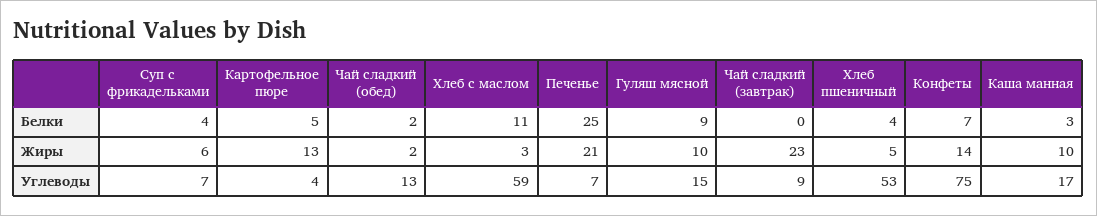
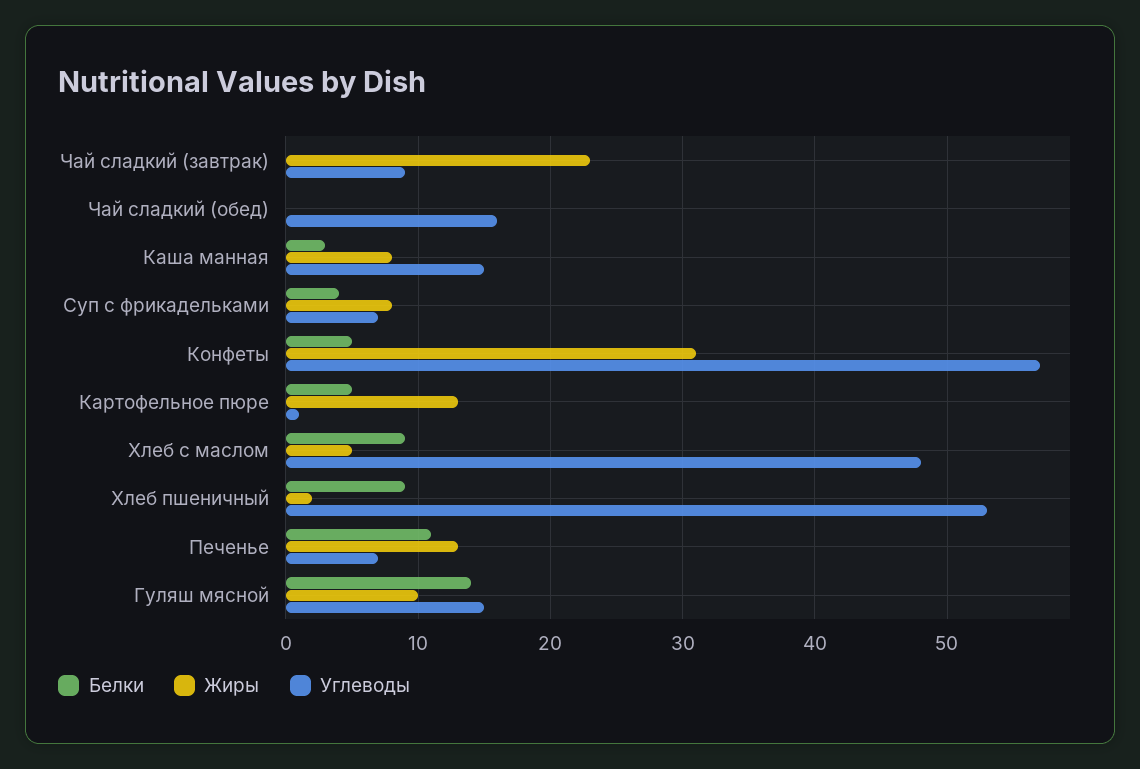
Белки, Чай сладкий (обед): 2 -> 0
Белки, Хлеб с маслом: 11 -> 9
Белки, Печенье: 25 -> 11
Белки, Гуляш мясной: 9 -> 14
Белки, Хлеб пшеничный: 4 -> 9
Белки, Конфеты: 7 -> 5
Жиры, Суп с фрикадельками: 6 -> 8
Жиры, Чай сладкий (обед): 2 -> 0
Жиры, Хлеб с маслом: 3 -> 5
Жиры, Печенье: 21 -> 13
Жиры, Хлеб пшеничный: 5 -> 2
Жиры, Конфеты: 14 -> 31
Жиры, Каша манная: 10 -> 8
Углеводы, Картофельное пюре: 4 -> 1
Углеводы, Чай сладкий (обед): 13 -> 16
Углеводы, Хлеб с маслом: 59 -> 48
Углеводы, Конфеты: 75 -> 57
Углеводы, Каша манная: 17 -> 15

